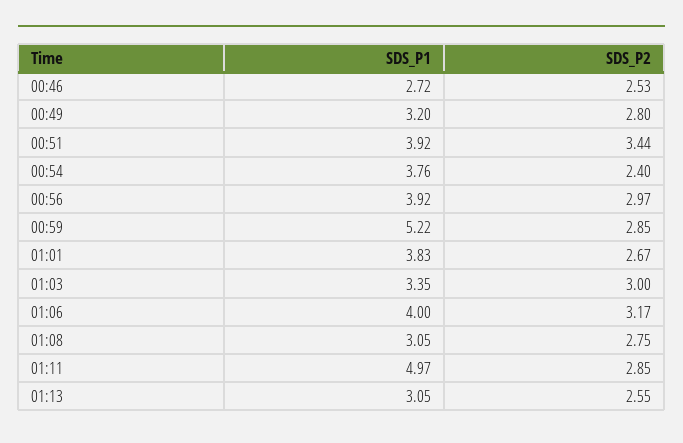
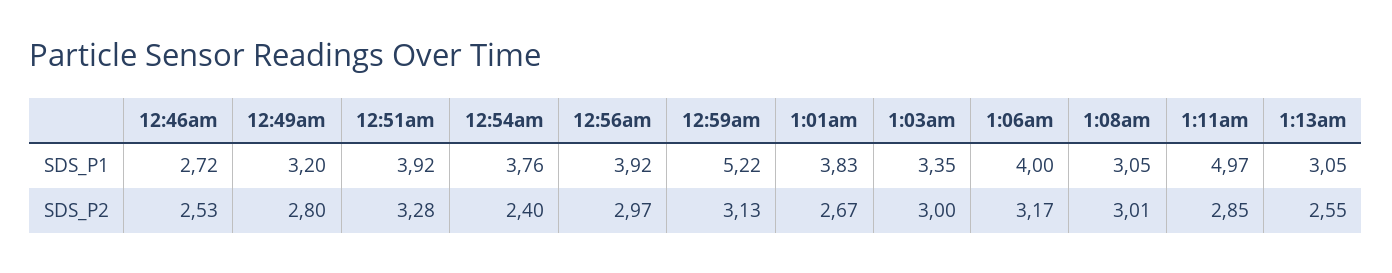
SDS_P2, 00:51: 3.44 -> 3.28
SDS_P2, 00:59: 2.85 -> 3.13
SDS_P2, 01:08: 2.75 -> 3.01

